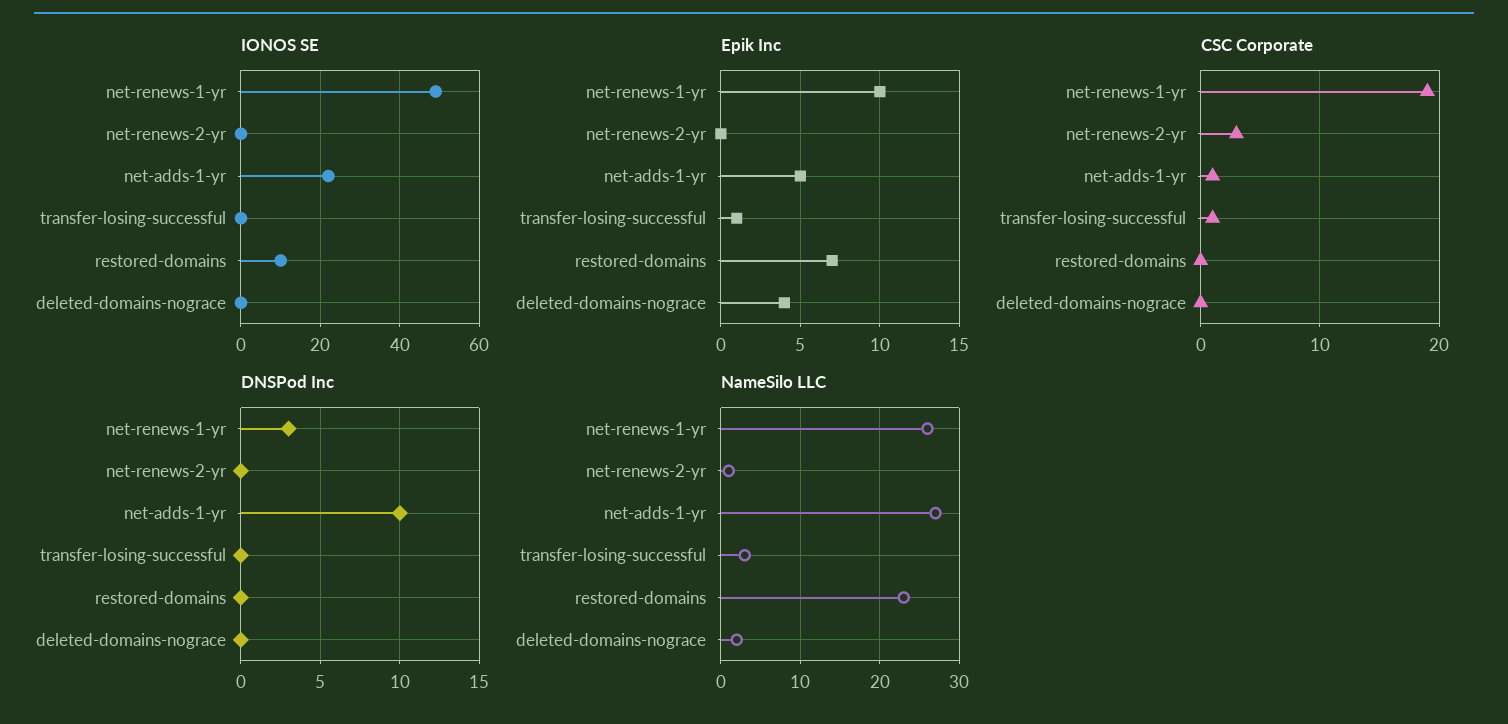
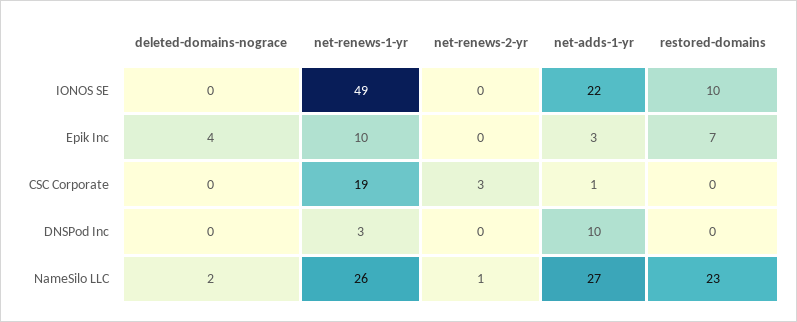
IONOS SE, transfer-losing-successful: 0 -> none
Epik Inc, net-adds-1-yr: 5 -> 3
Epik Inc, transfer-losing-successful: 1 -> none
CSC Corporate, transfer-losing-successful: 1 -> none
DNSPod Inc, transfer-losing-successful: 0 -> none
NameSilo LLC, transfer-losing-successful: 3 -> none

